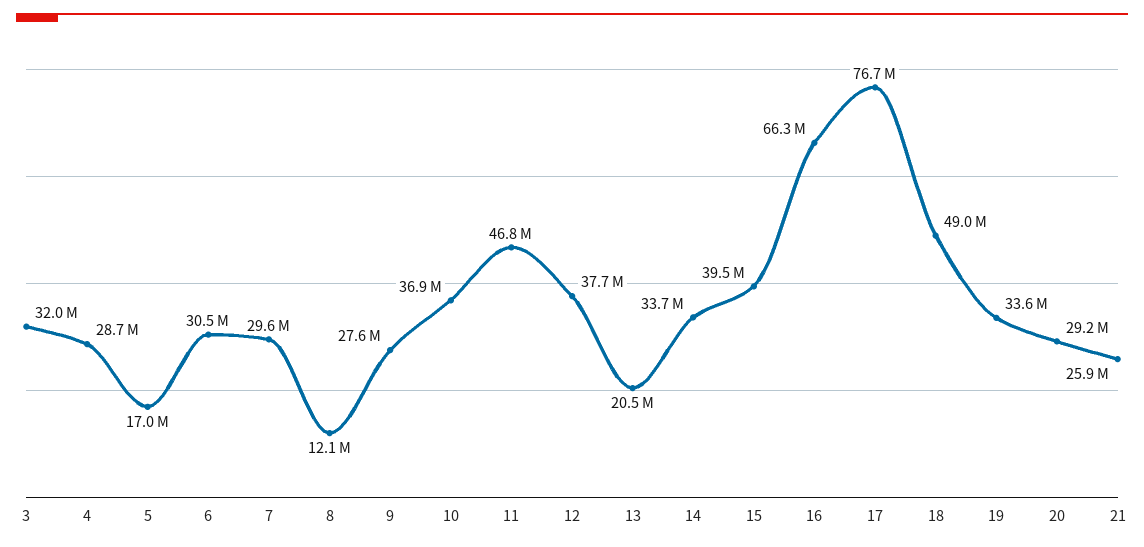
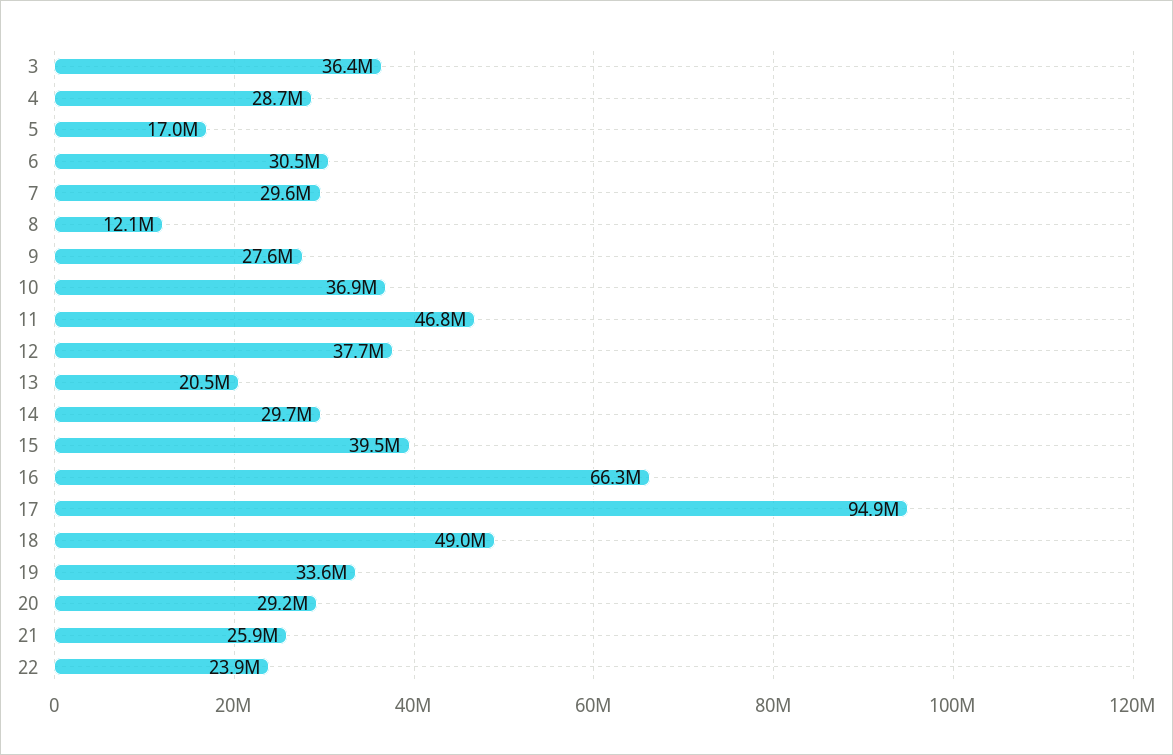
3: 32000000 -> 36400000
14: 33700000 -> 29700000
17: 76700000 -> 94900000
22: none -> 23900000

